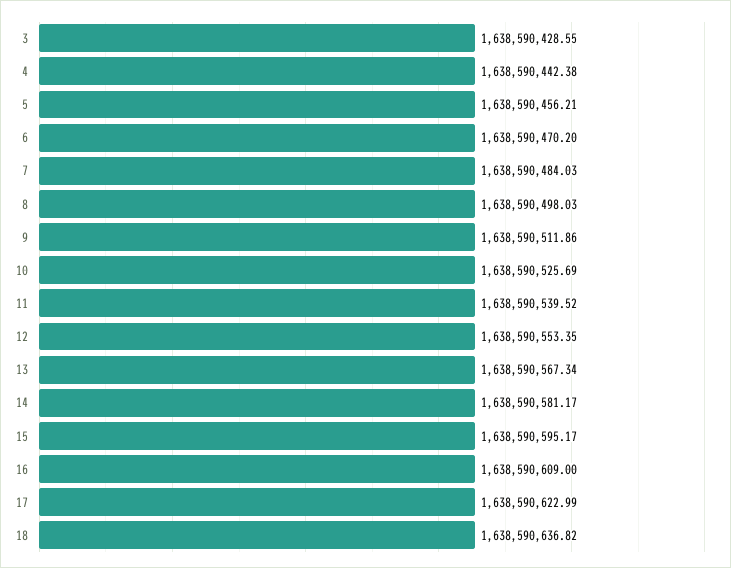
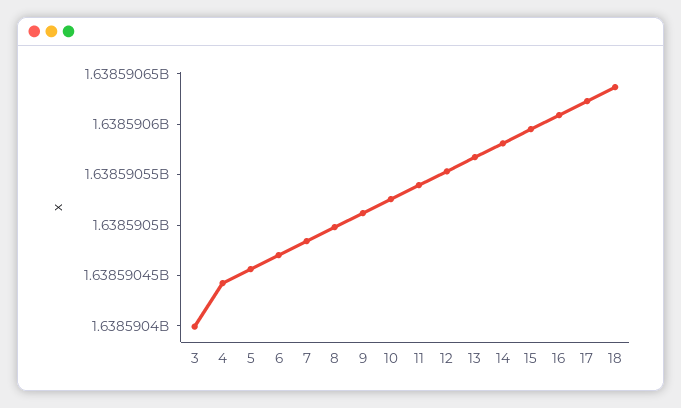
3: 1638590428.55 -> 1638590400

